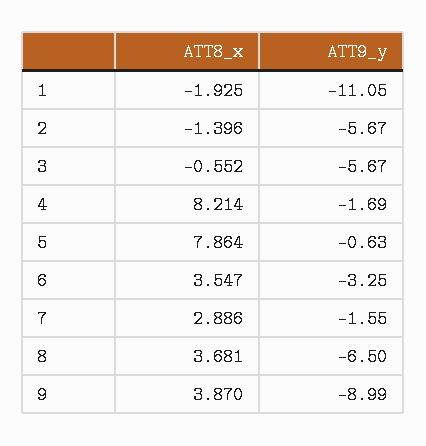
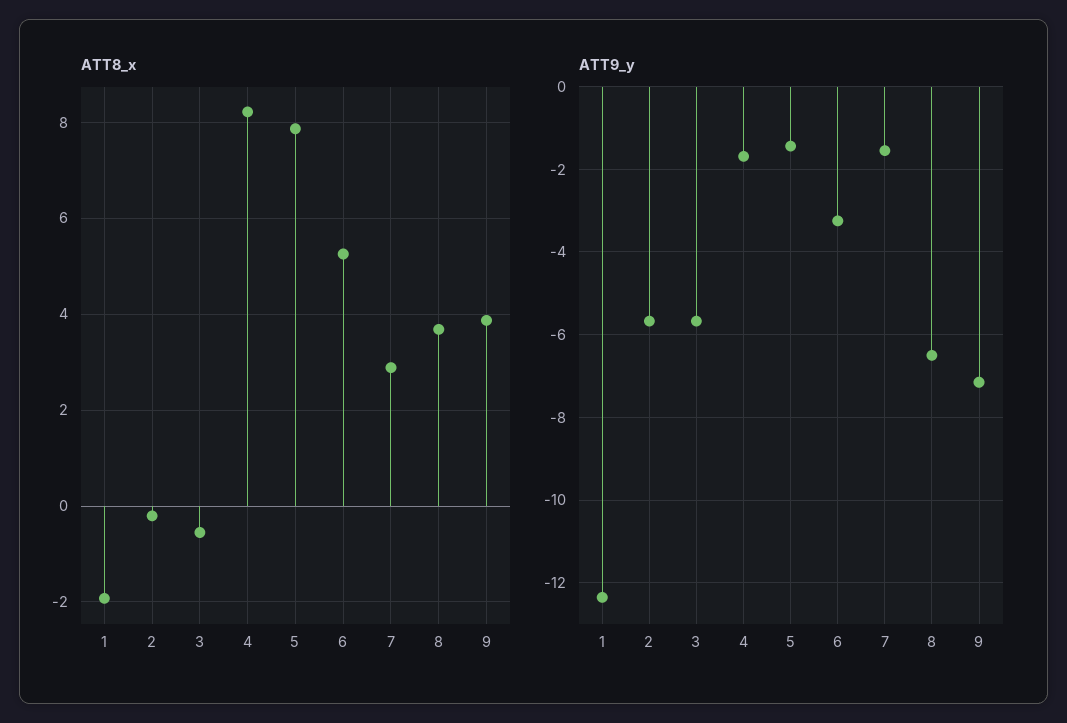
ATT9_y, 1: -11.05 -> -12.4
ATT8_x, 2: -1.396 -> -0.2
ATT9_y, 5: -0.63 -> -1.4
ATT8_x, 6: 3.547 -> 5.2
ATT9_y, 9: -8.99 -> -7.2

